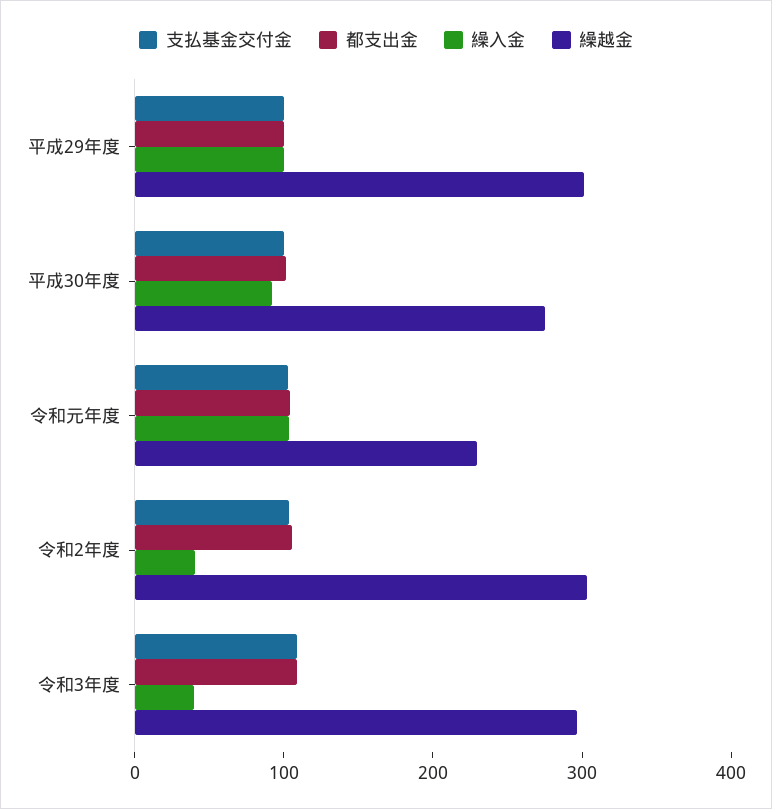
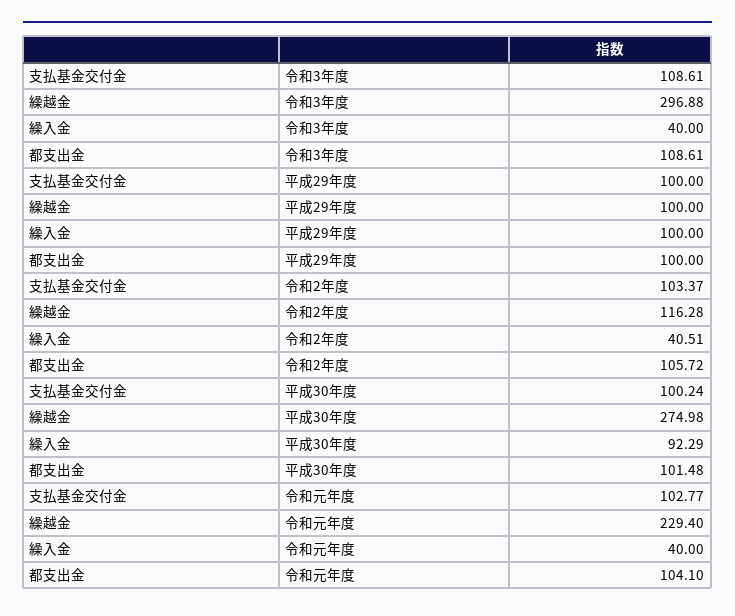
繰越金, 平成29年度: 300 -> 100
繰入金, 令和元年度: 100 -> 40
繰越金, 令和2年度: 300 -> 116.28

